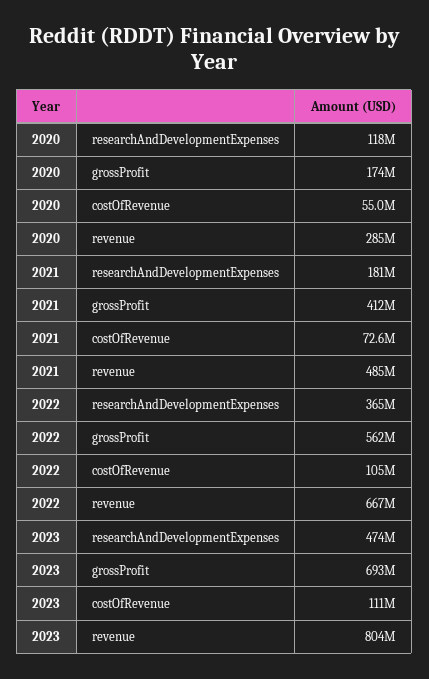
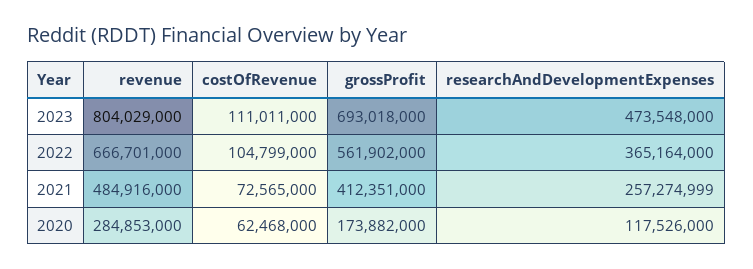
2020, costOfRevenue: 55000000 -> 62468000
2021, researchAndDevelopmentExpenses: 181000000 -> 257274999

